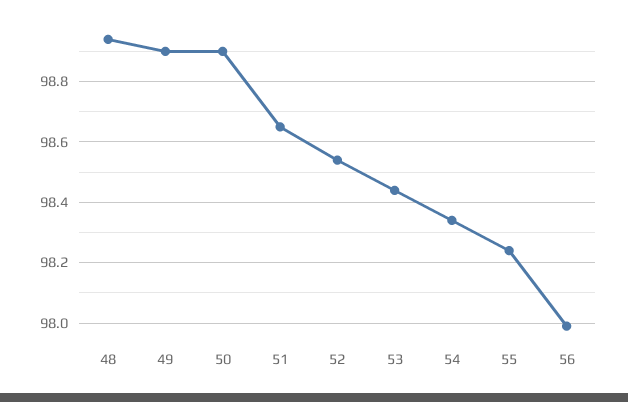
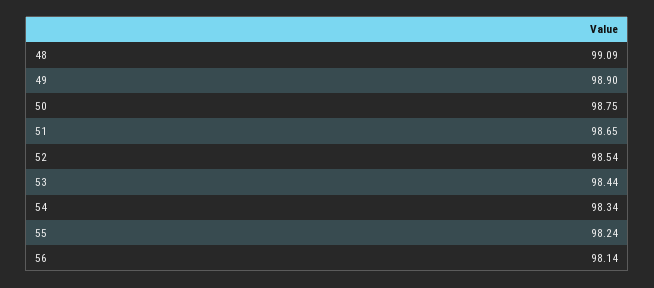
48: 98.95 -> 99.09
50: 98.9 -> 98.75
56: 98 -> 98.14

